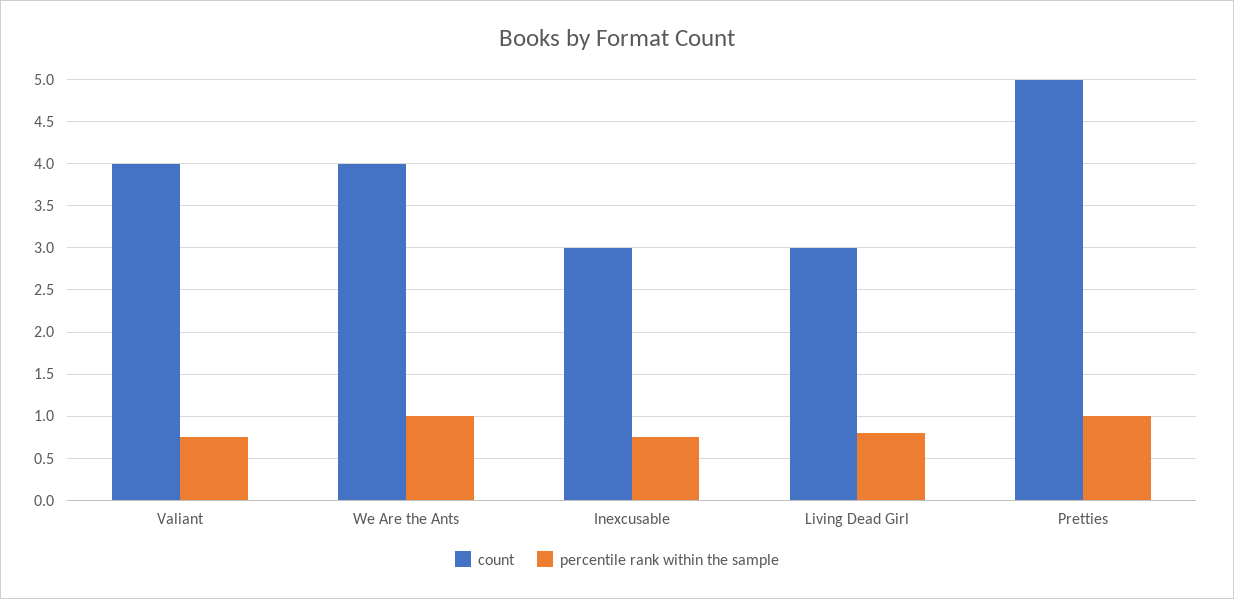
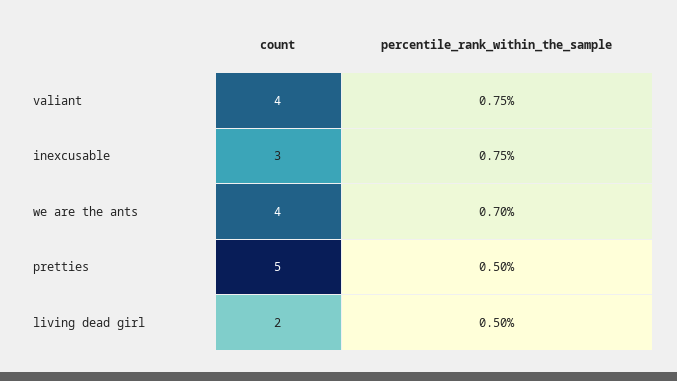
percentile rank within the sample, We Are the Ants: 1 -> 0.7
count, Living Dead Girl: 3 -> 2
percentile rank within the sample, Living Dead Girl: 0.8 -> 0.5
percentile rank within the sample, Pretties: 1 -> 0.5

